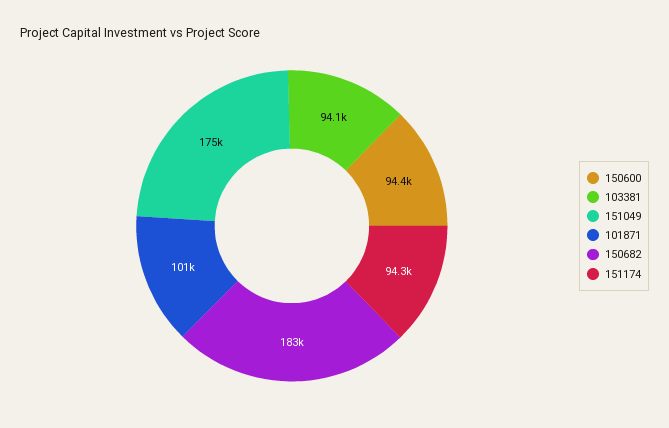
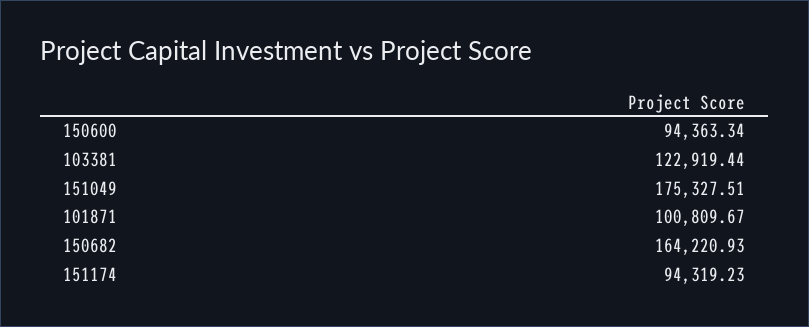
103381: 94100 -> 122919.44
150682: 183000 -> 164220.93

